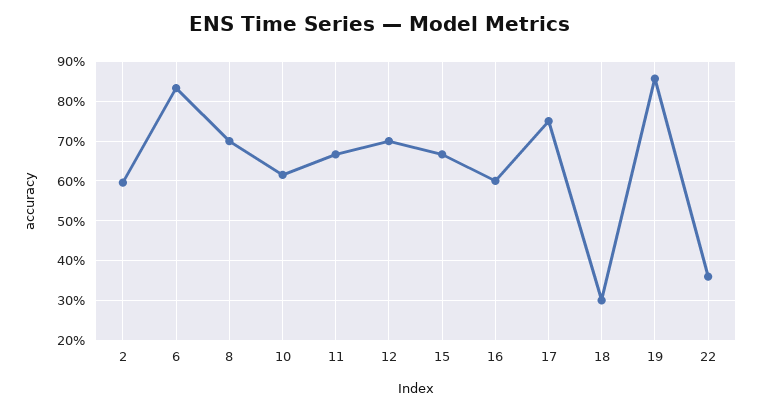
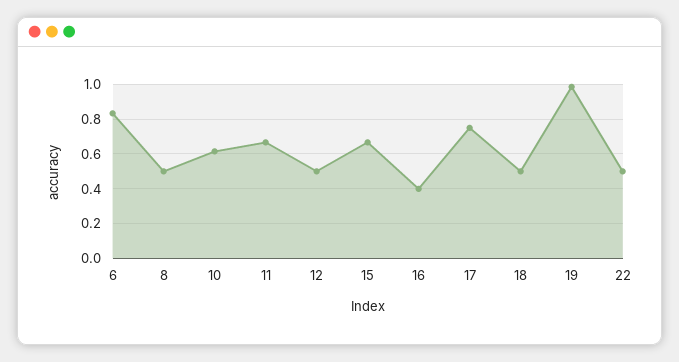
2: 0.6 -> none
8: 0.7 -> 0.5
12: 0.7 -> 0.5
16: 0.6 -> 0.4
18: 0.3 -> 0.5
19: 0.86 -> 1
22: 0.36 -> 0.5

